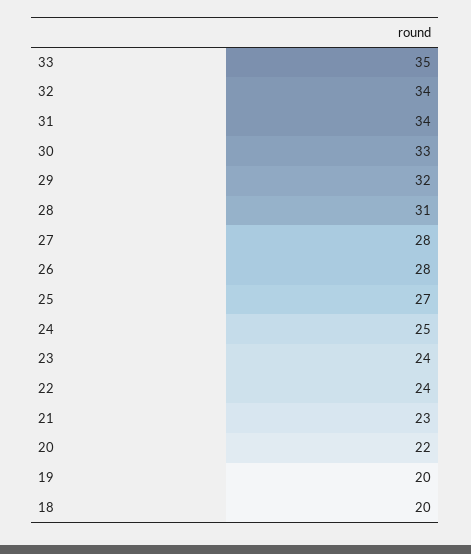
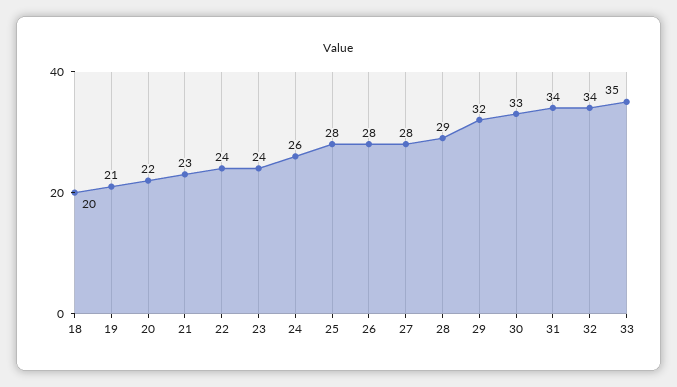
28: 31 -> 29
25: 27 -> 28
24: 25 -> 26
19: 20 -> 21

